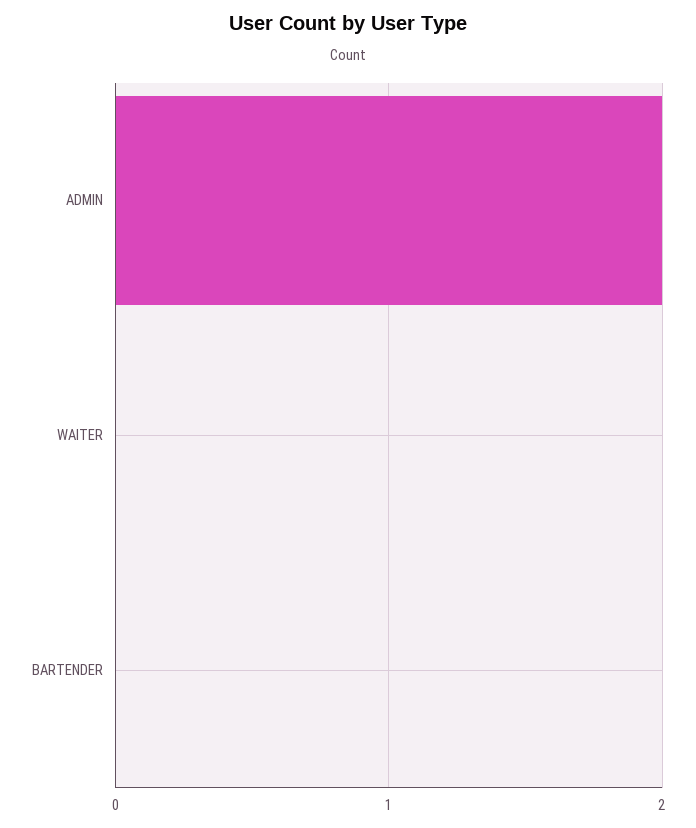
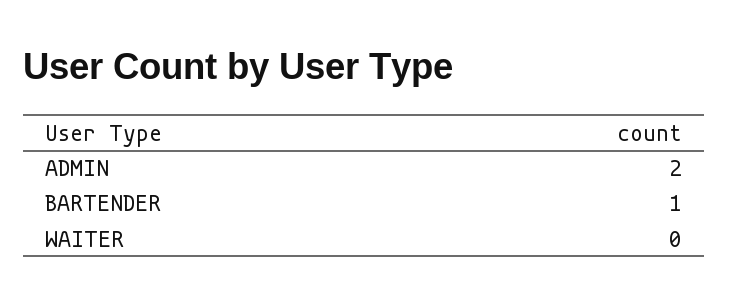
BARTENDER: 0 -> 1

